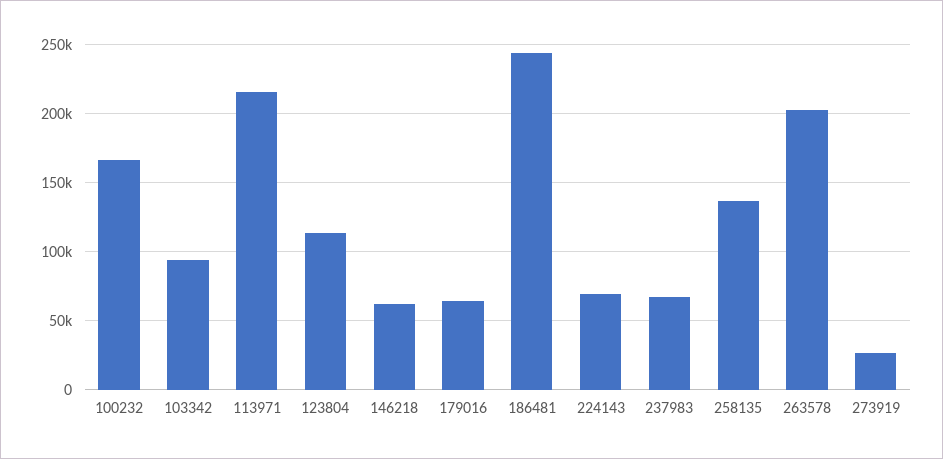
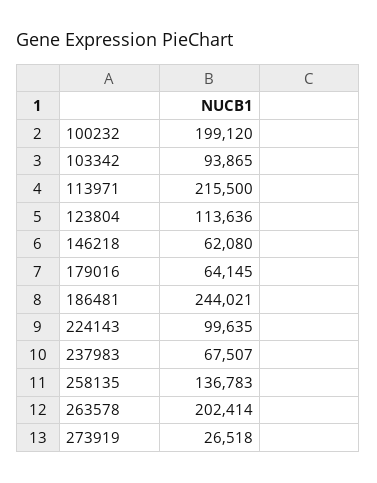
100232: 165000 -> 199120
224143: 70000 -> 99635

